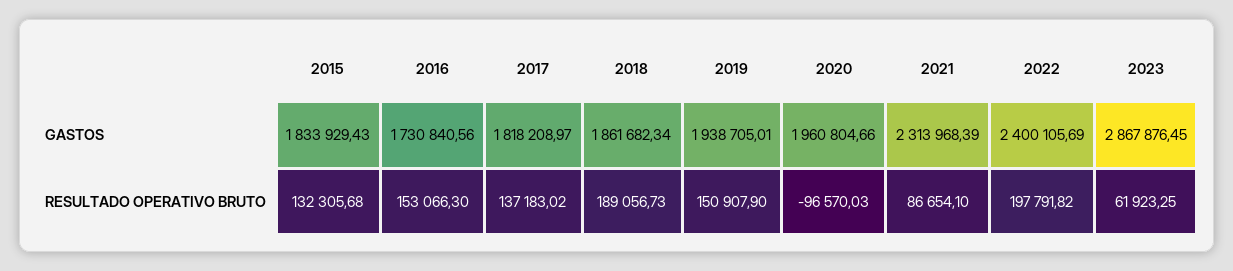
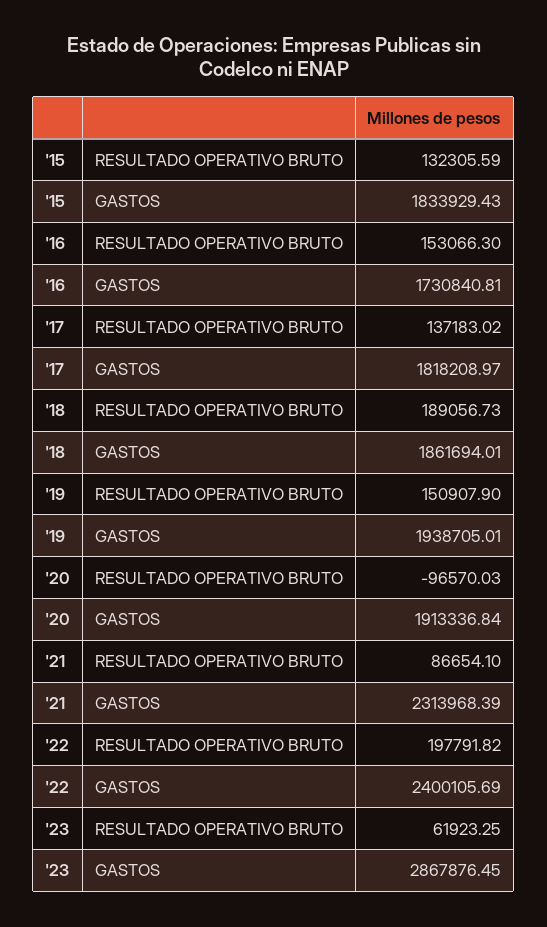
2016, GASTOS: 1730840.56 -> 1730840.81
2018, GASTOS: 1861682.34 -> 1861694.01
2020, GASTOS: 1960804.66 -> 1913336.84
2015, RESULTADO OPERATIVO BRUTO: 132305.68 -> 132305.59

